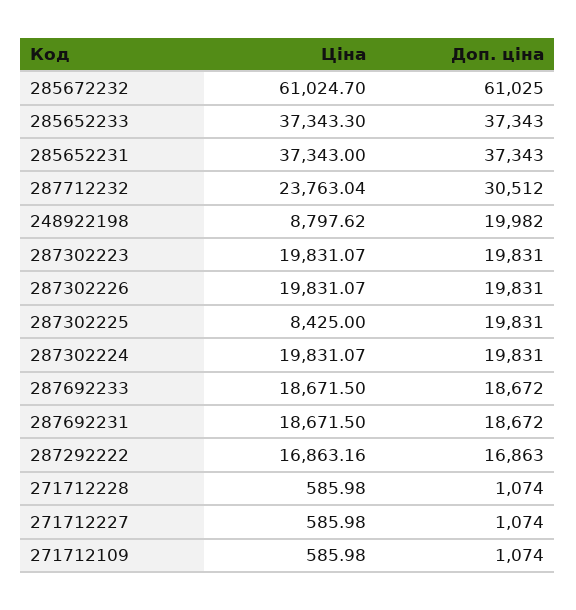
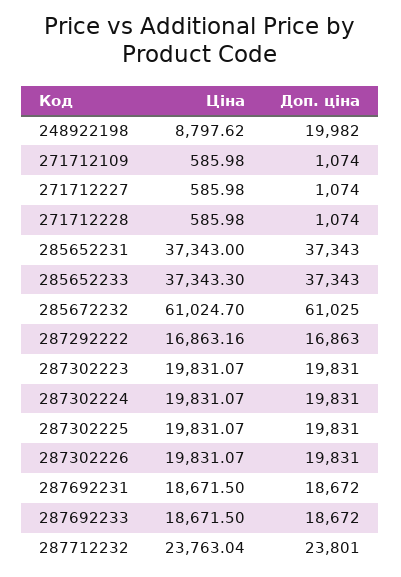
Доп. ціна, 287712232: 30512 -> 23801
Ціна, 287302225: 8425 -> 19831.07

